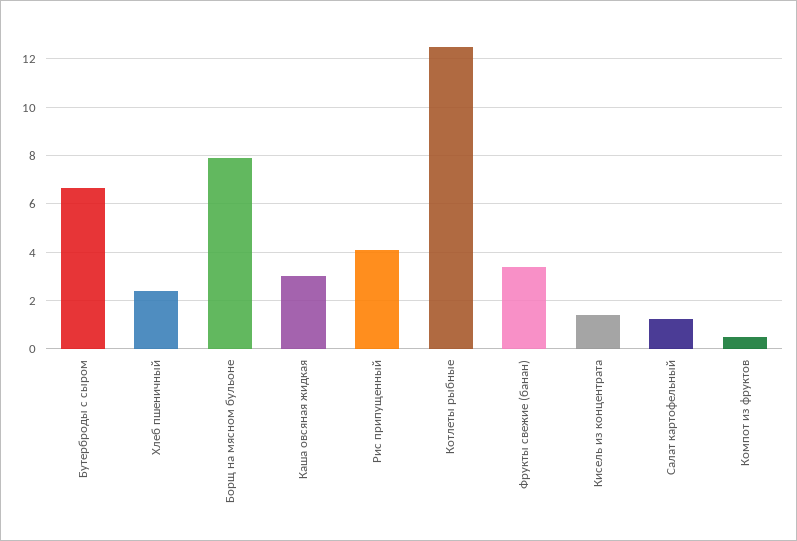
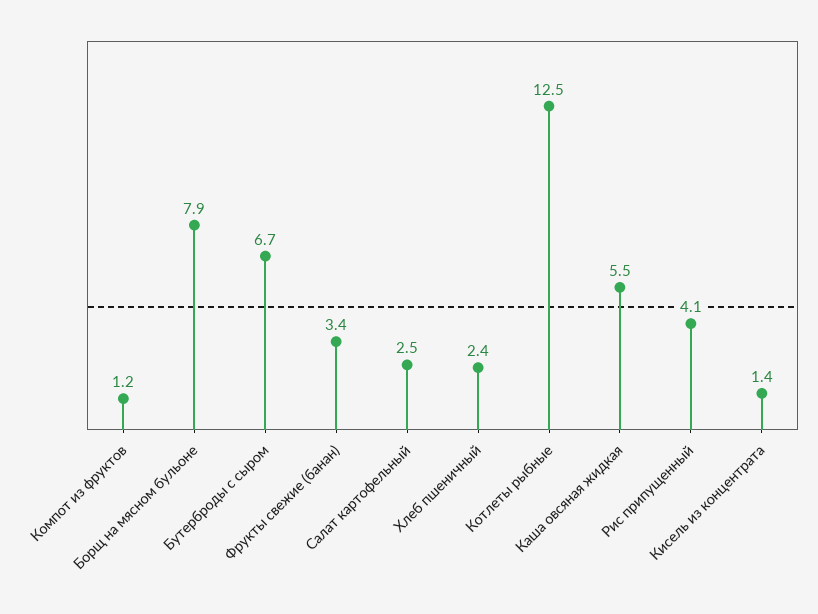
Каша овсяная жидкая: 3 -> 5.5
Салат картофельный: 1.25 -> 2.5
Компот из фруктов: 0.5 -> 1.2

